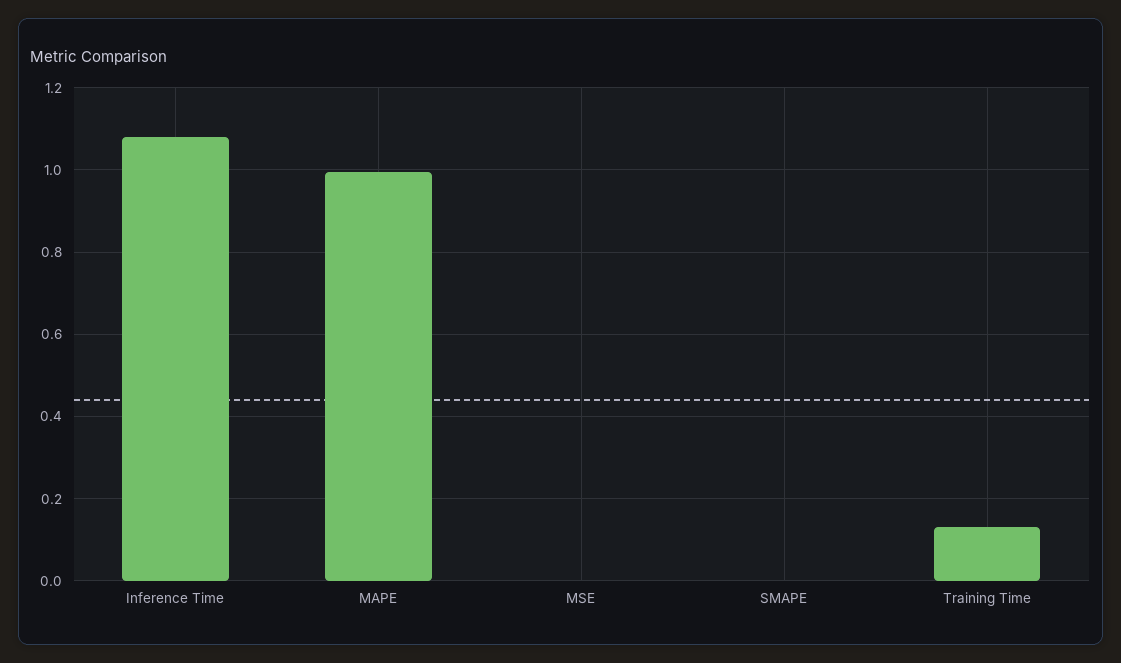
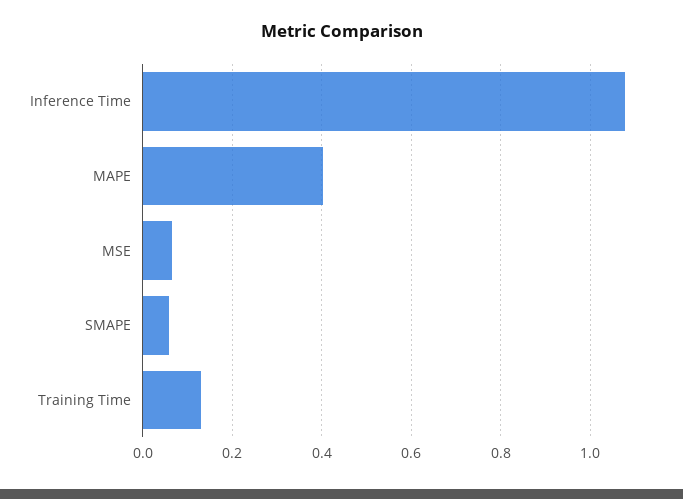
MAPE: 1 -> 0.4
MSE: 0 -> 0.06
SMAPE: 0 -> 0.06

